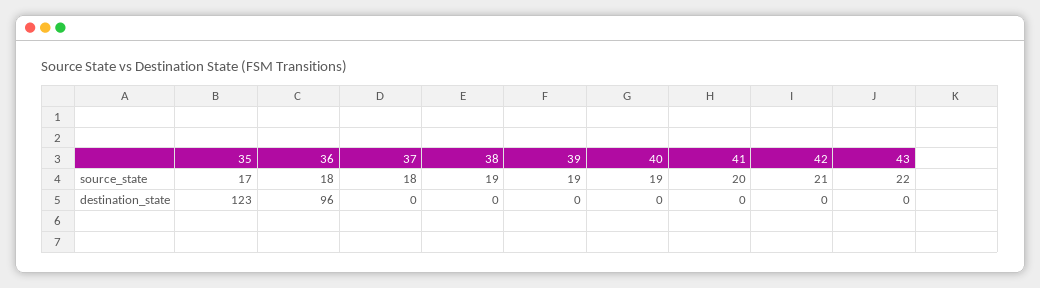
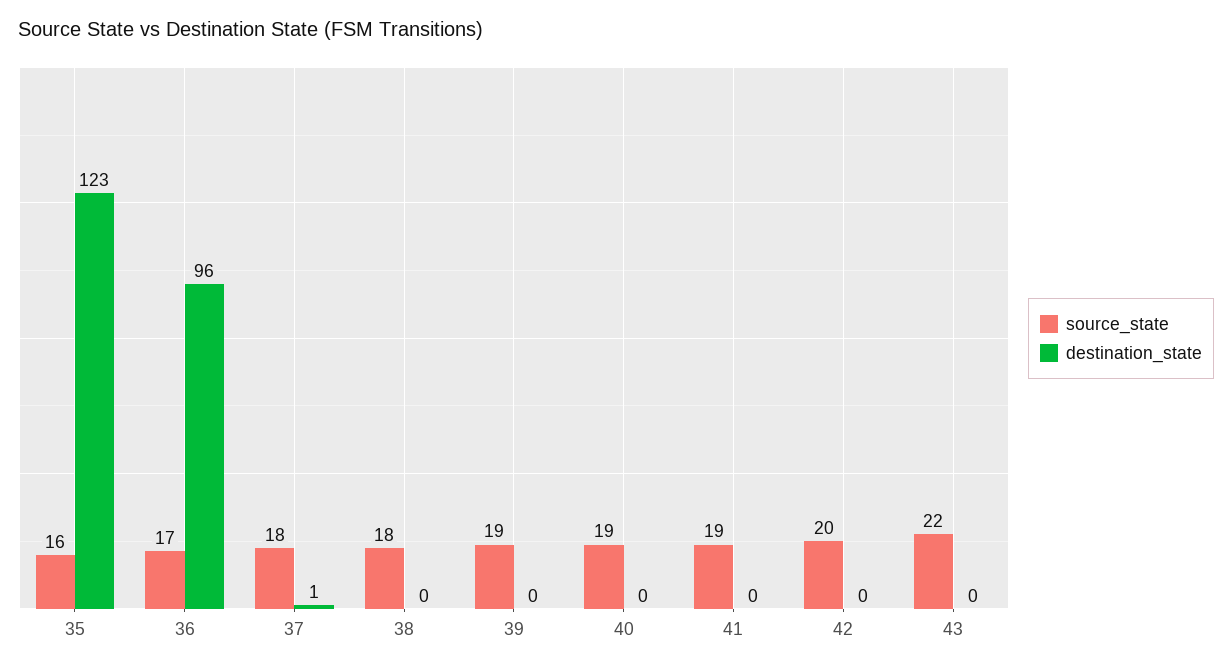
source_state, 35: 17 -> 16
source_state, 36: 18 -> 17
source_state, 38: 19 -> 18
source_state, 41: 20 -> 19
source_state, 42: 21 -> 20
destination_state, 37: 0 -> 1

